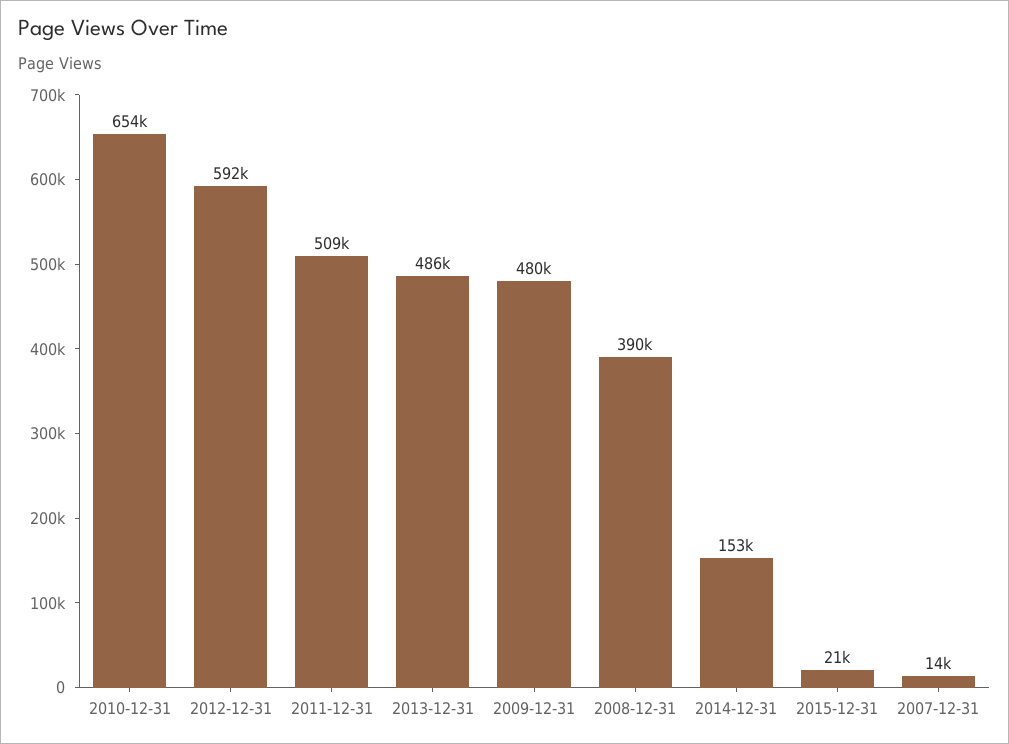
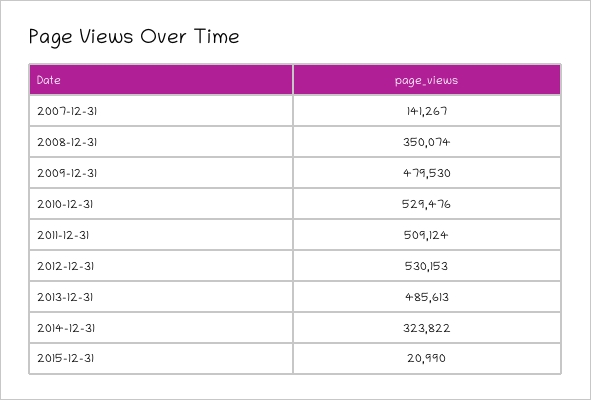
2010-12-31: 654000 -> 529476
2012-12-31: 592000 -> 530153
2008-12-31: 390000 -> 350074
2014-12-31: 153000 -> 323822
2007-12-31: 14000 -> 141267

